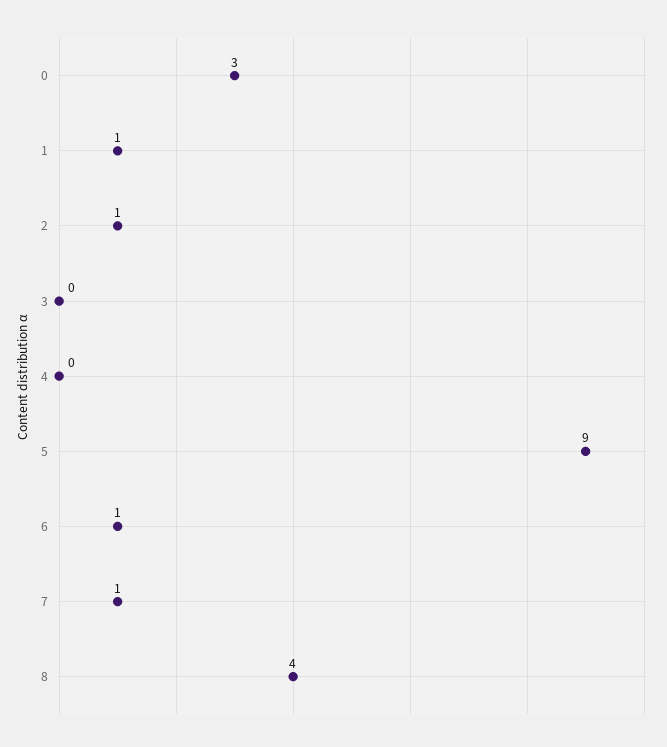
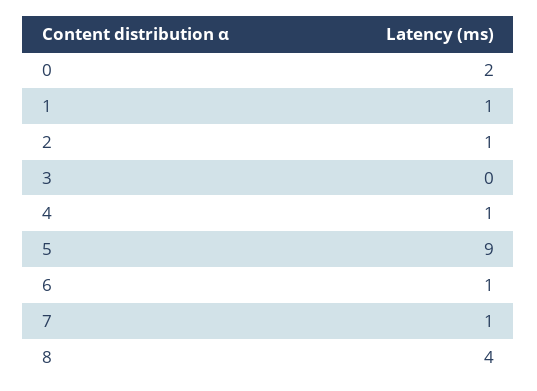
0: 3 -> 2
4: 0 -> 1

